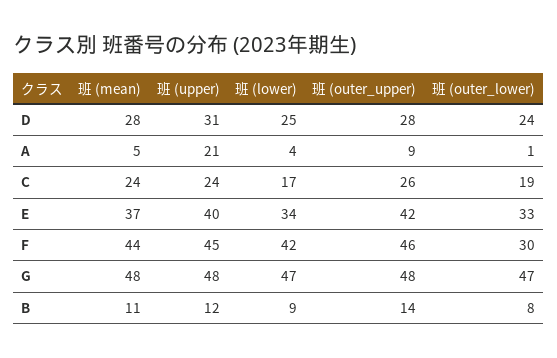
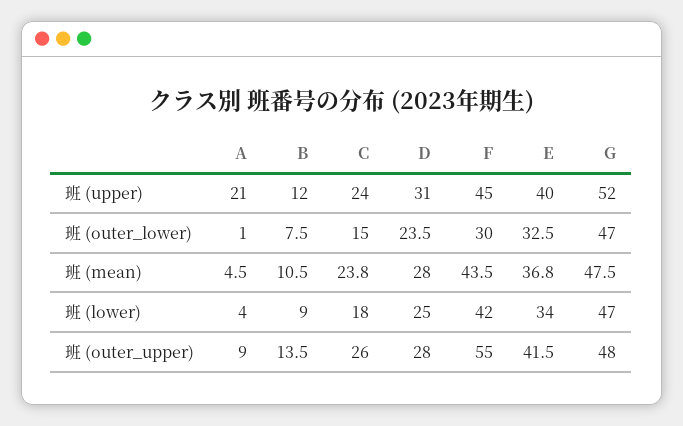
班 (lower), C: 17 -> 18
班 (outer_lower), C: 19 -> 15
班 (outer_upper), F: 46 -> 55
班 (upper), G: 48 -> 52

